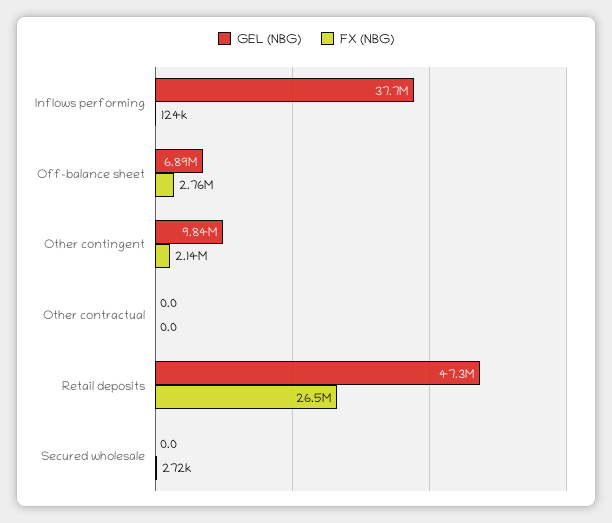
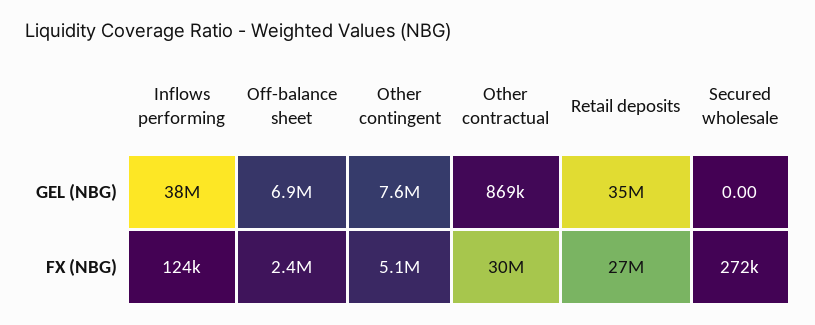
FX (NBG), Off-balance sheet: 2760000 -> 2400000
GEL (NBG), Other contingent: 9840000 -> 7600000
FX (NBG), Other contingent: 2140000 -> 5100000
GEL (NBG), Other contractual: 0 -> 869000
FX (NBG), Other contractual: 0 -> 30000000
GEL (NBG), Retail deposits: 47300000 -> 35000000

